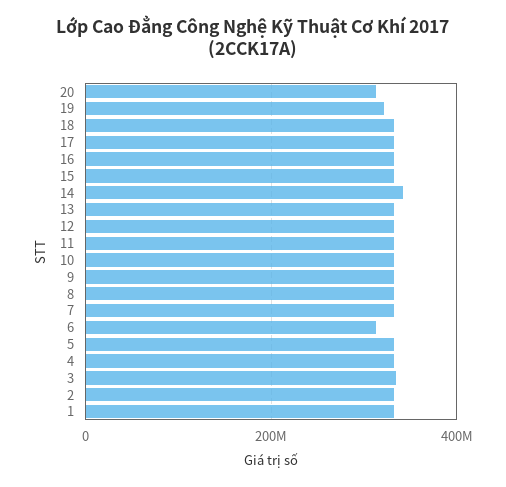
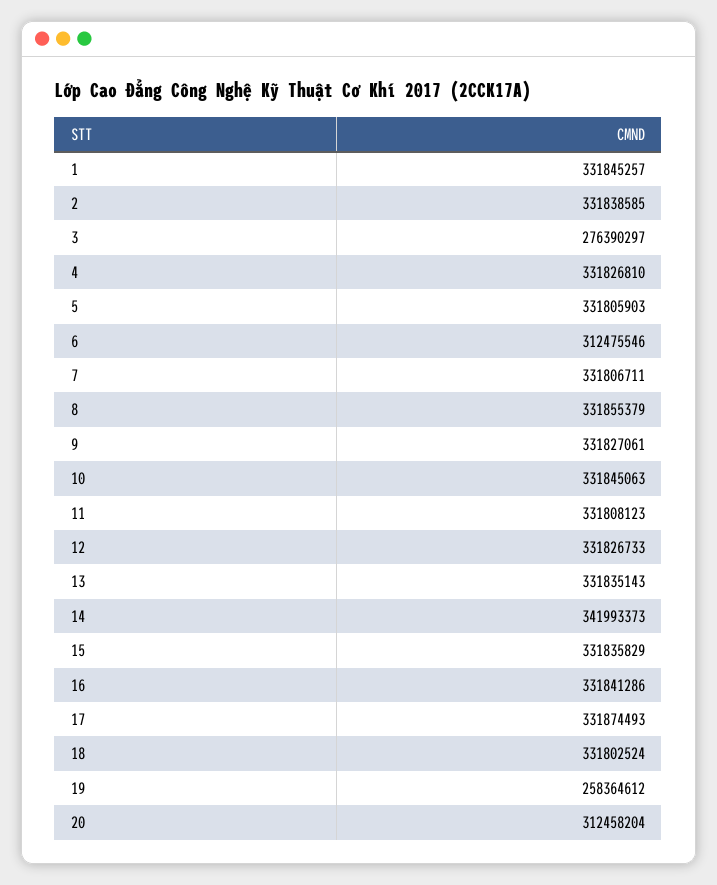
19: 320000000 -> 258364612
3: 340000000 -> 276390297

